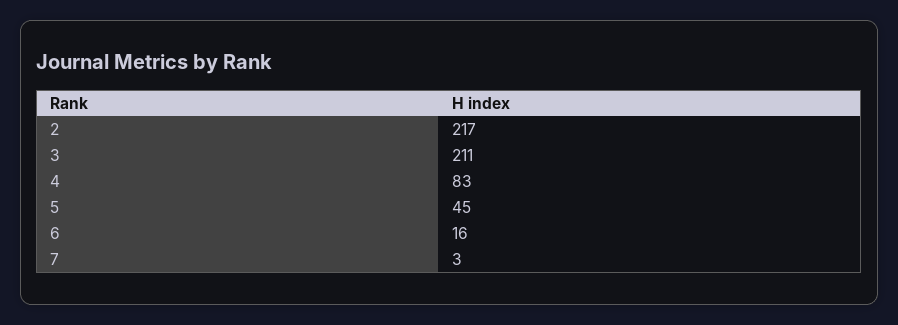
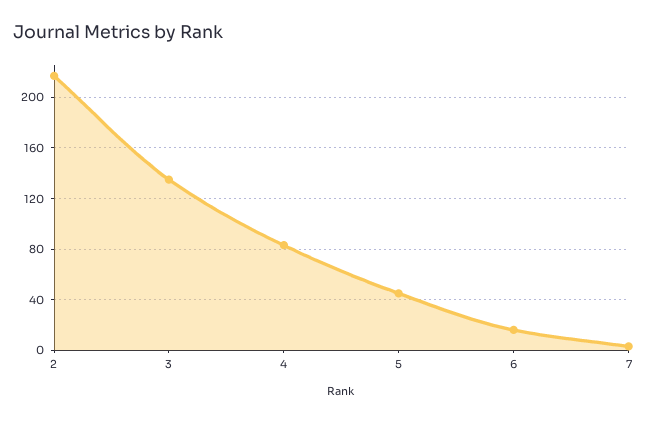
3: 211 -> 135

